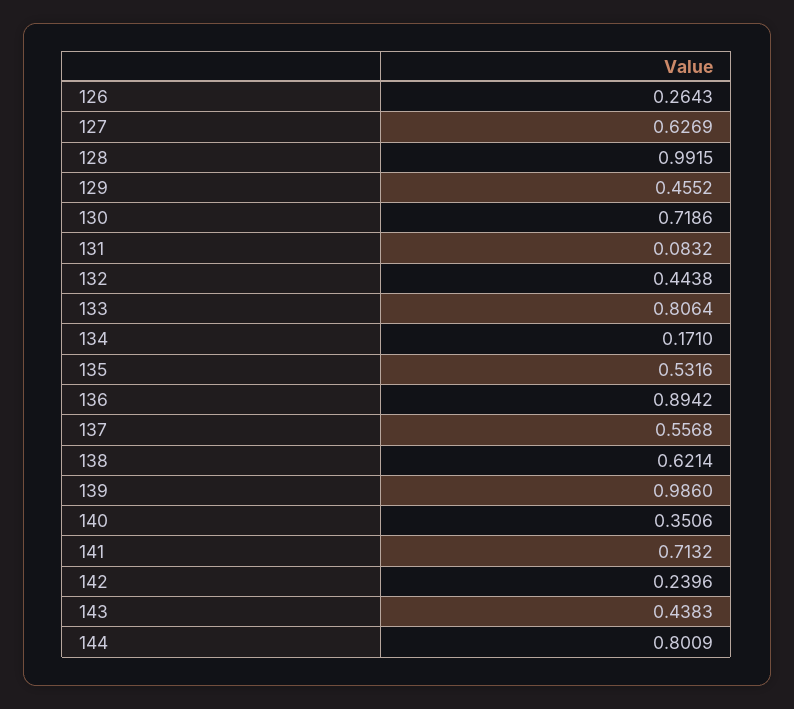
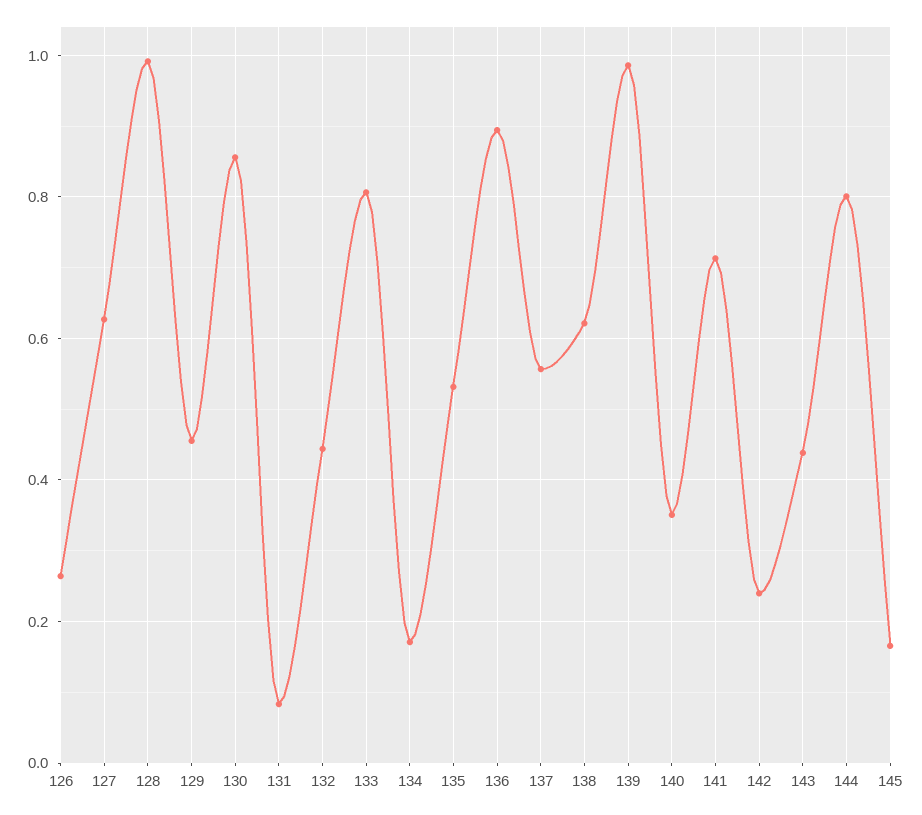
130: 0.7186 -> 0.86
145: none -> 0.16

